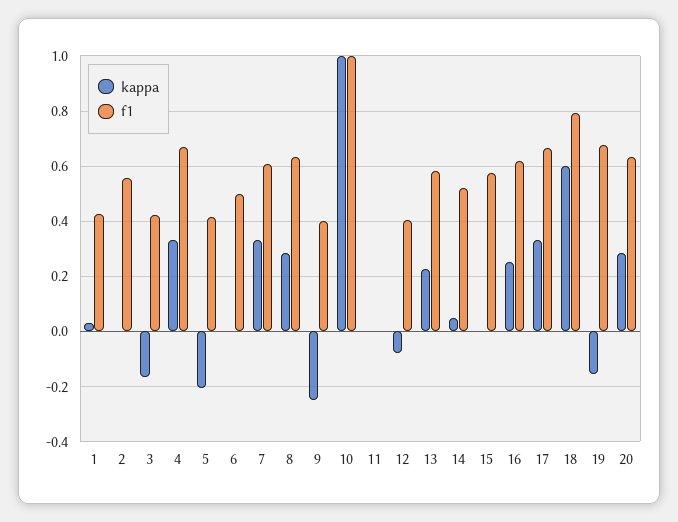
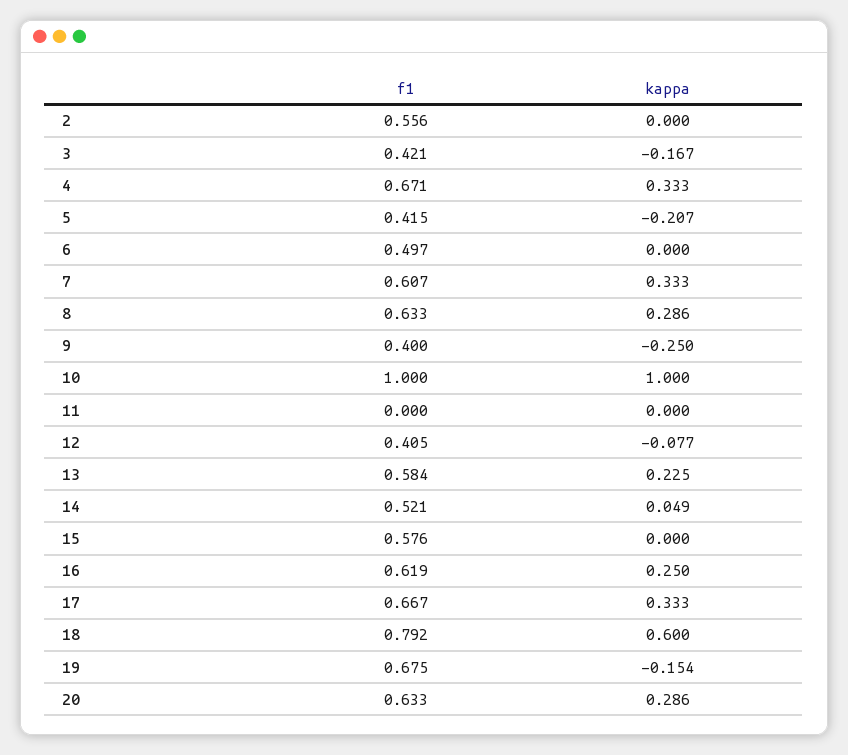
kappa, 1: 0.025 -> none
f1, 1: 0.425 -> none

